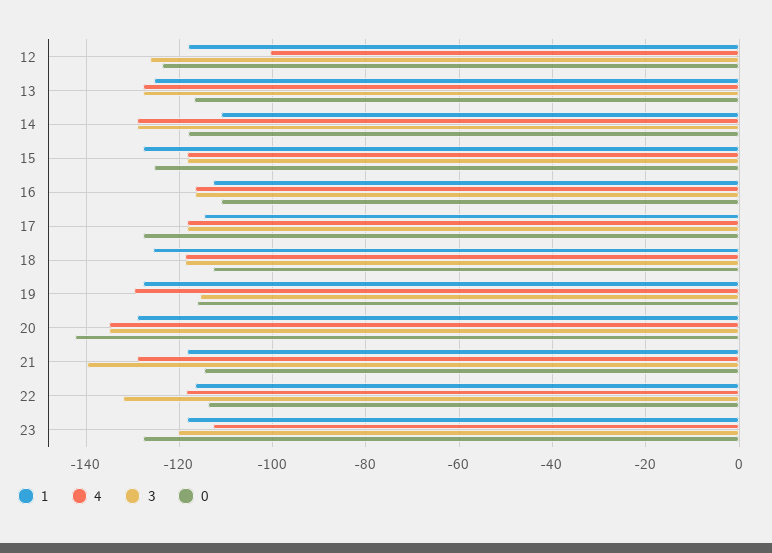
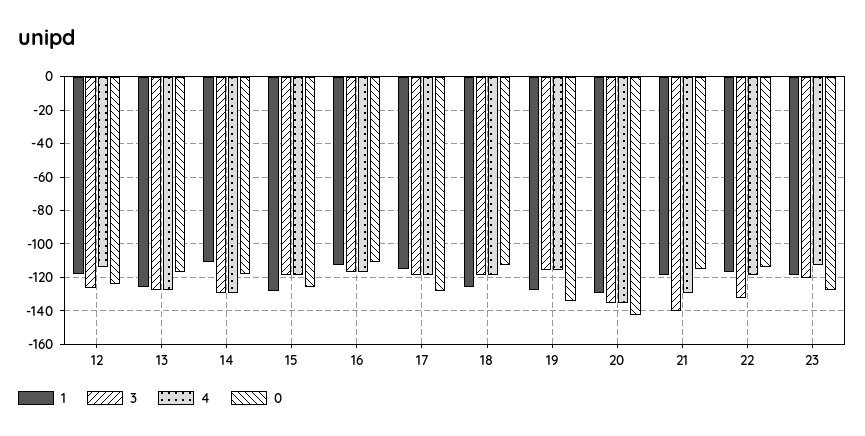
4, 12: -100 -> -115
4, 19: -130 -> -115
0, 19: -116 -> -135

